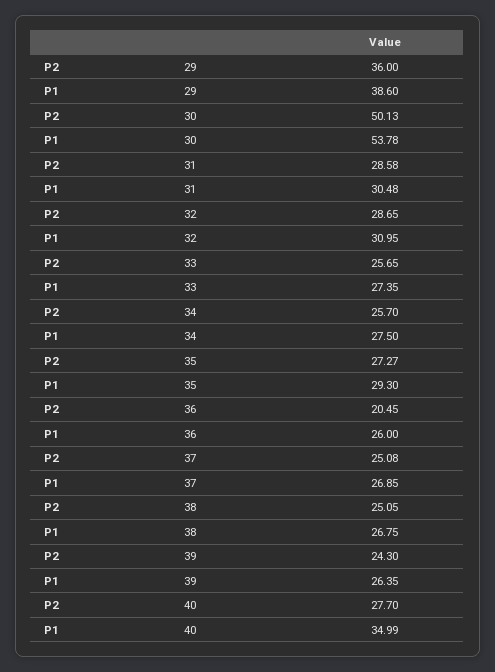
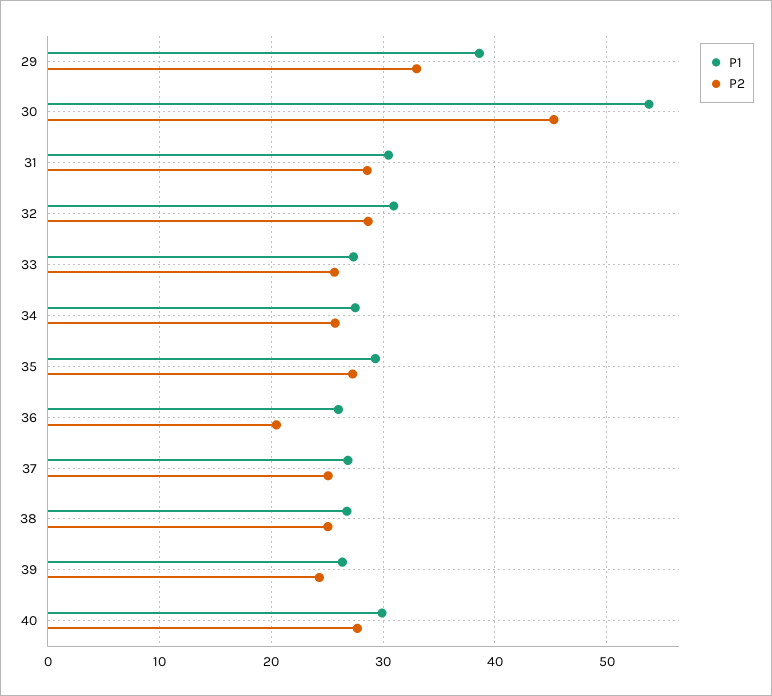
P2, 29: 36 -> 33
P2, 30: 50.13 -> 45
P1, 40: 34.99 -> 30

